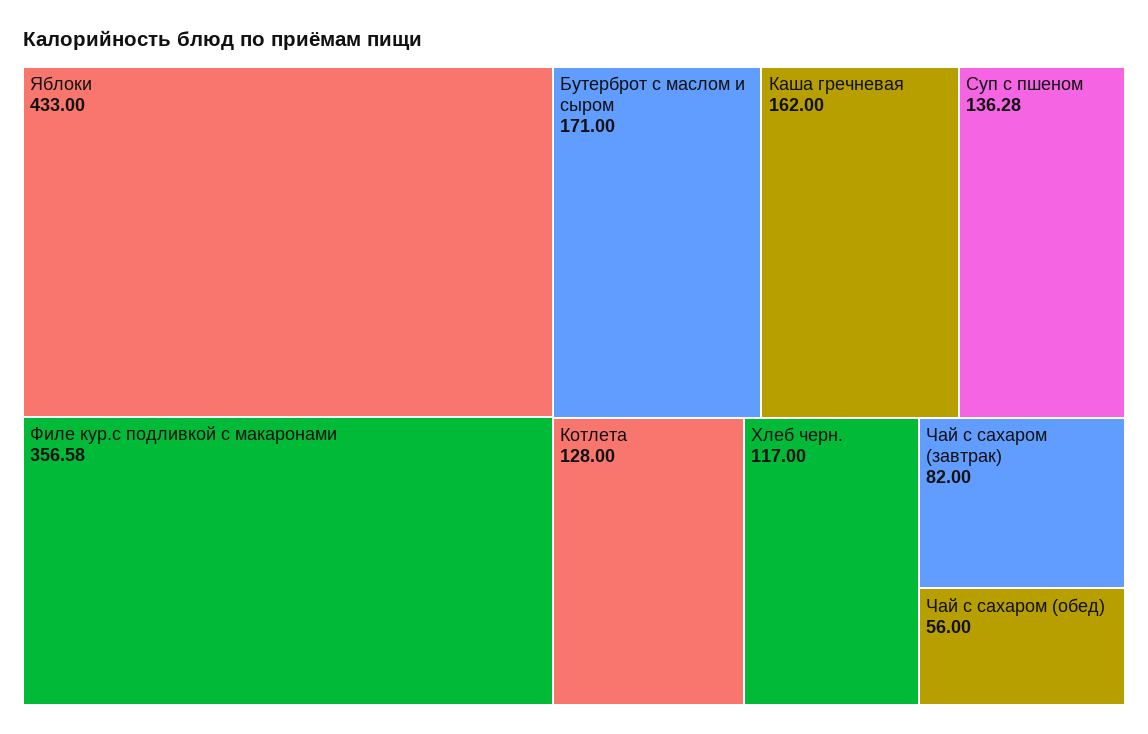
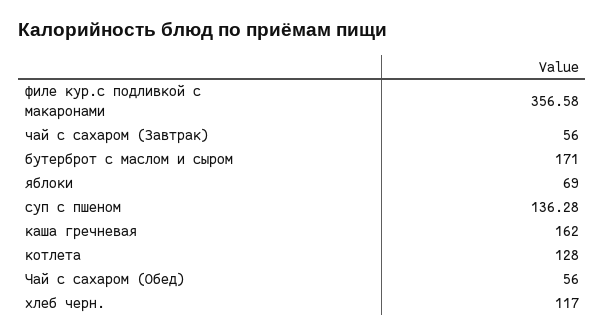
Яблоки: 433 -> 69
Чай с сахаром (завтрак): 82 -> 56

